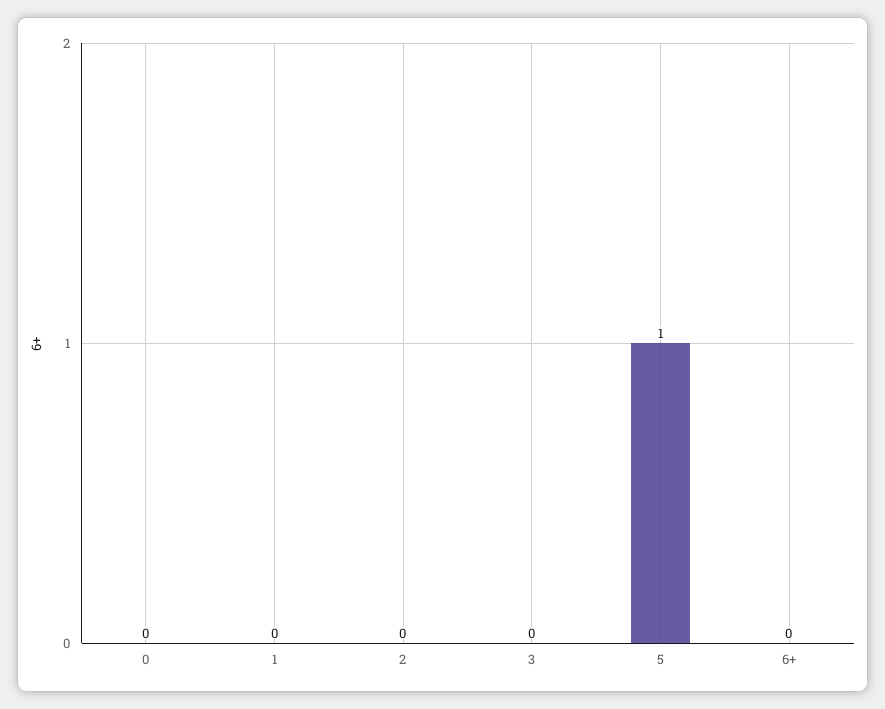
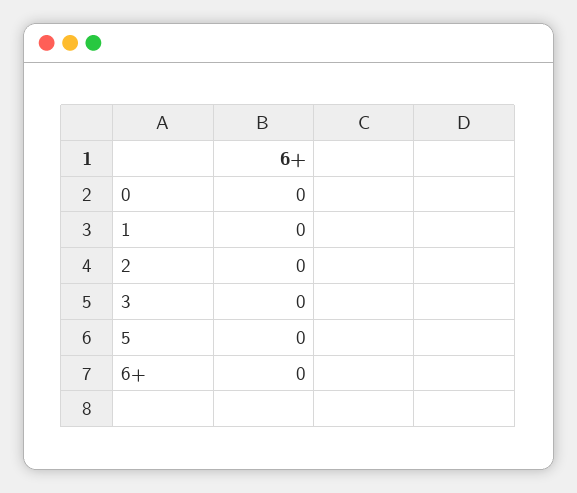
5: 1 -> 0

